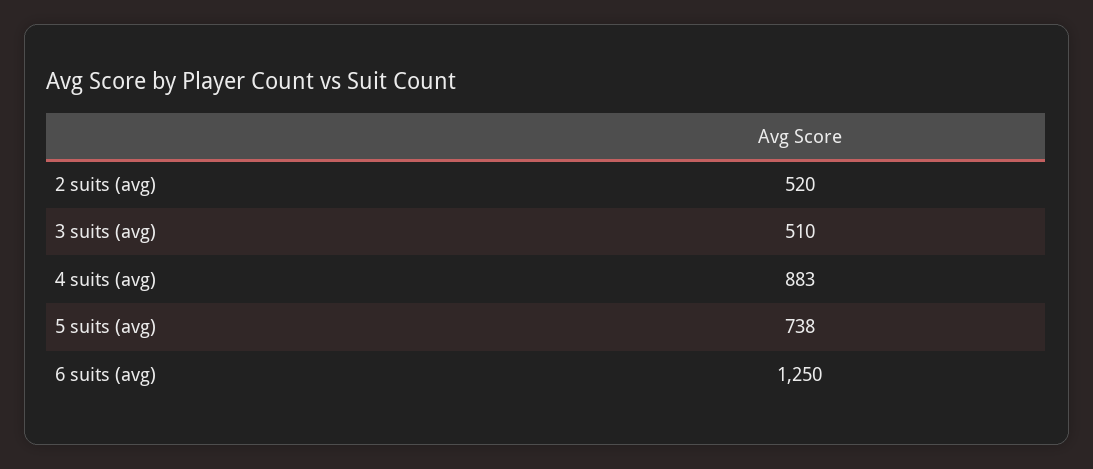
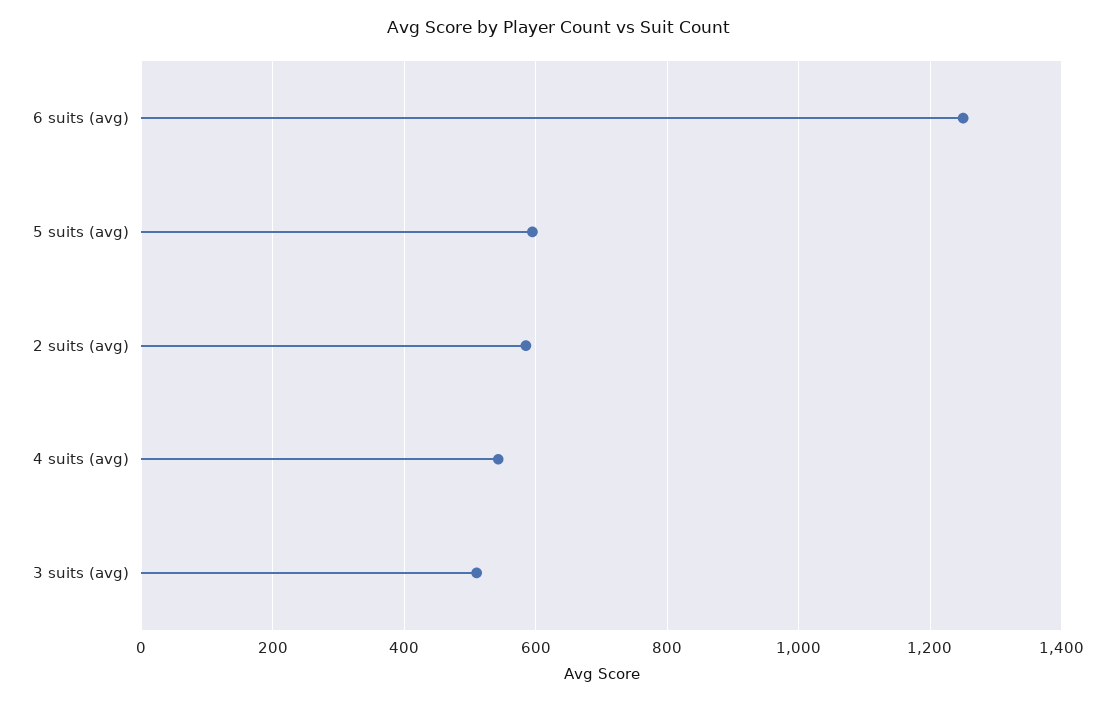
2 suits (avg): 520 -> 580
4 suits (avg): 883 -> 540
5 suits (avg): 738 -> 600

